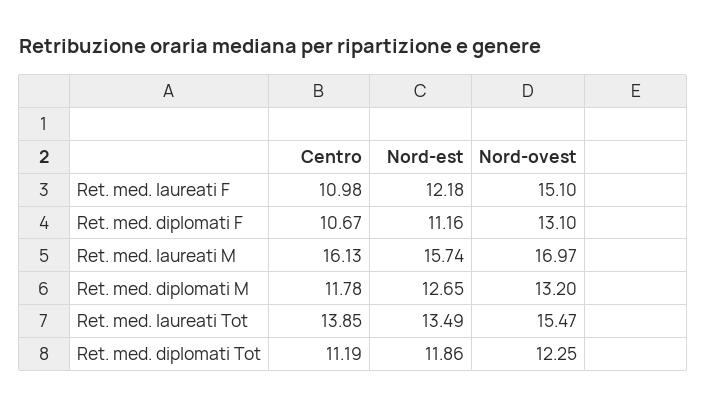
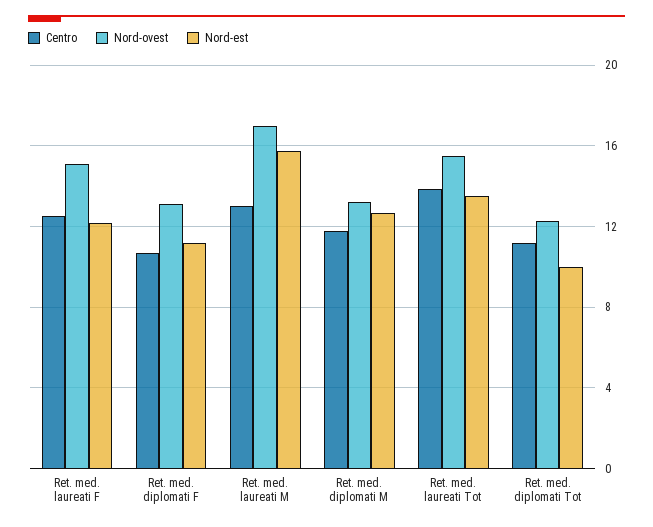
Centro, Ret. med. laureati F: 10.98 -> 12.5
Centro, Ret. med. laureati M: 16.13 -> 13
Nord-est, Ret. med. diplomati Tot: 11.86 -> 10

